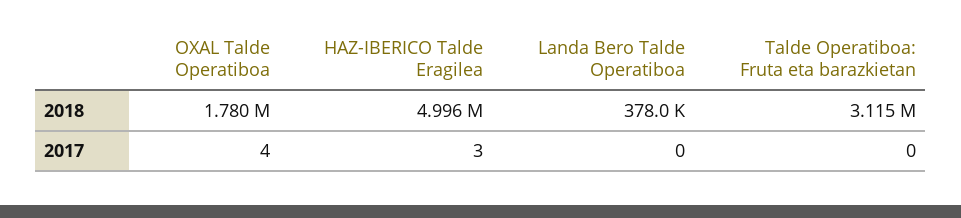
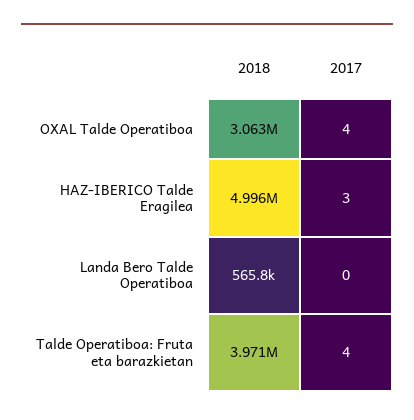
OXAL Talde Operatiboa, 2018: 1780000 -> 3063000
Landa Bero Talde Operatiboa, 2018: 378000 -> 565800
Talde Operatiboa: Fruta eta barazkietan, 2018: 3115000 -> 3971000
Talde Operatiboa: Fruta eta barazkietan, 2017: 0 -> 4

